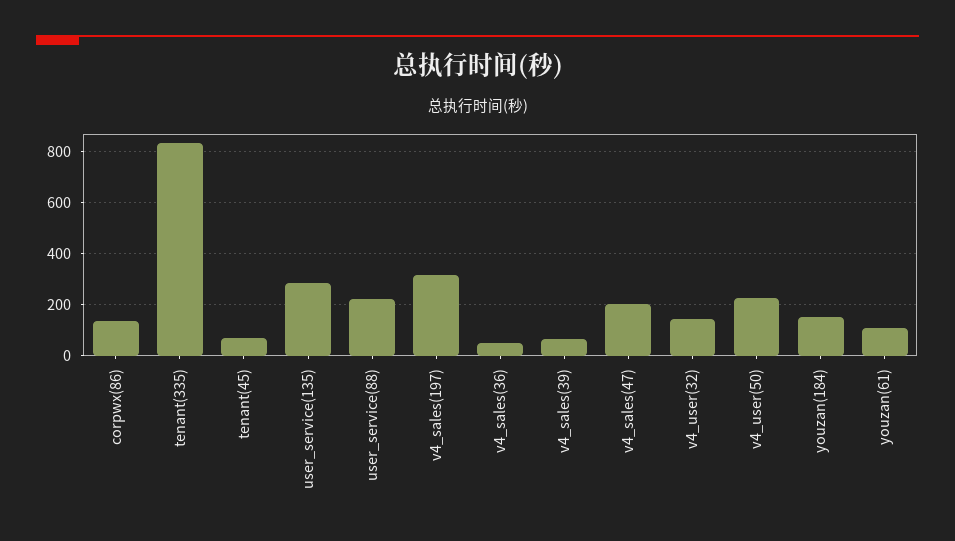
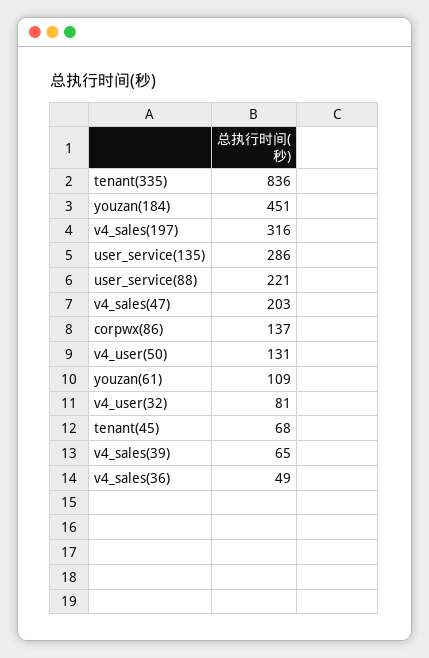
v4_user(32): 150 -> 81
v4_user(50): 225 -> 131
youzan(184): 150 -> 451

